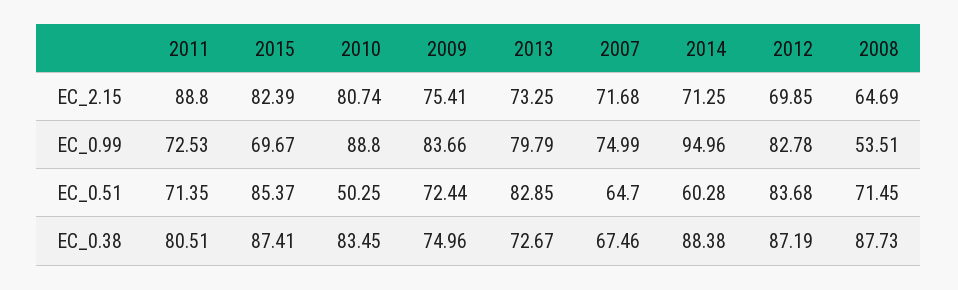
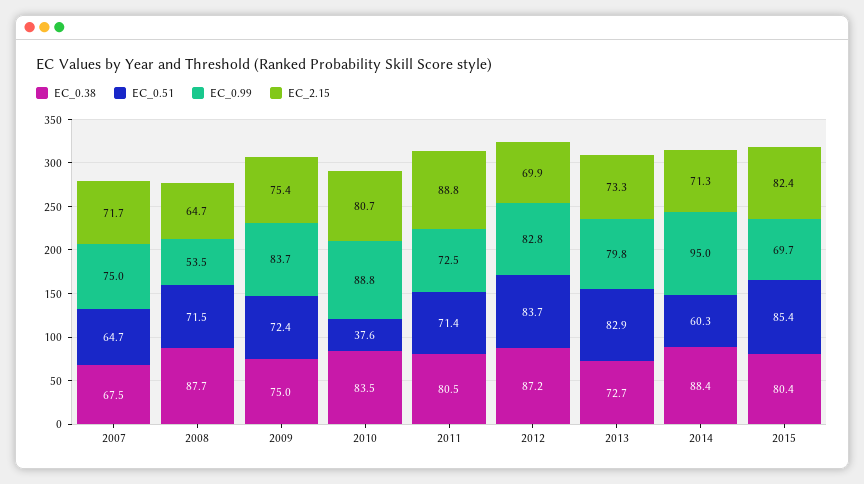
EC_0.51, 2010: 50.25 -> 37.6
EC_0.38, 2015: 87.41 -> 80.4

